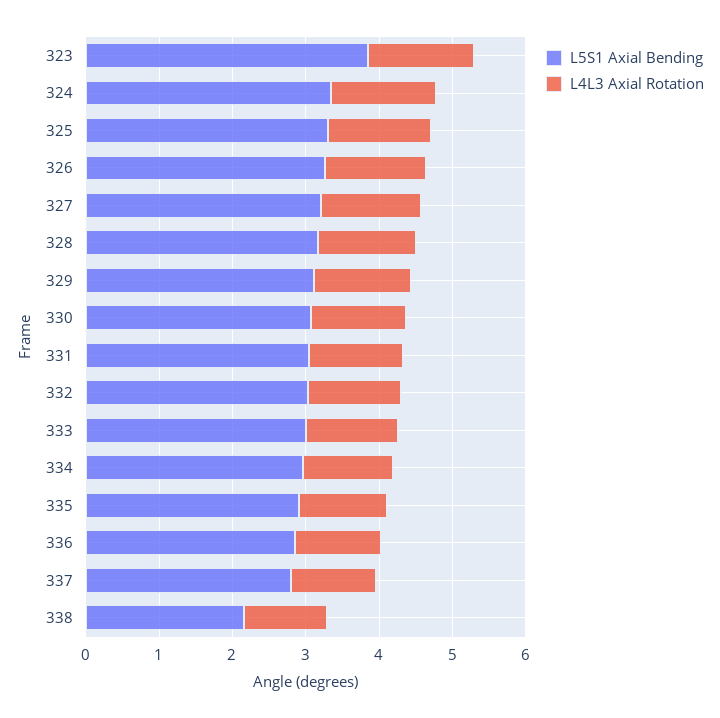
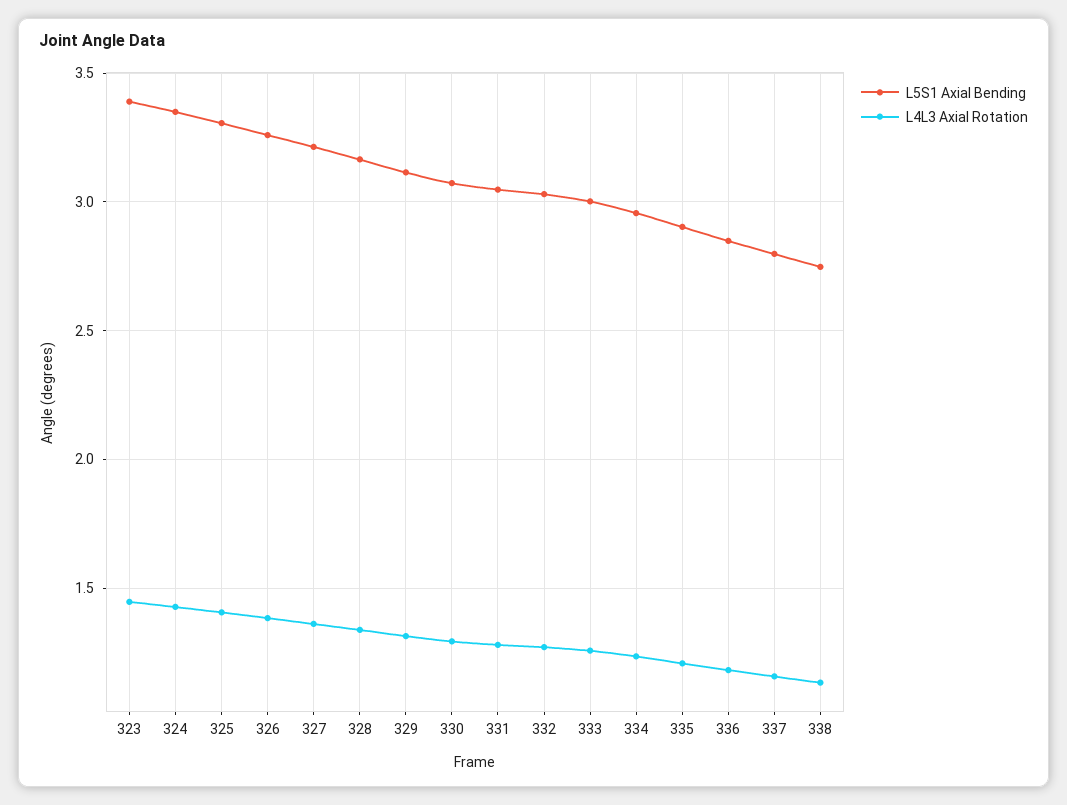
L5S1 Axial Bending, 323: 3.8 -> 3.4
L5S1 Axial Bending, 338: 2.2 -> 2.75

